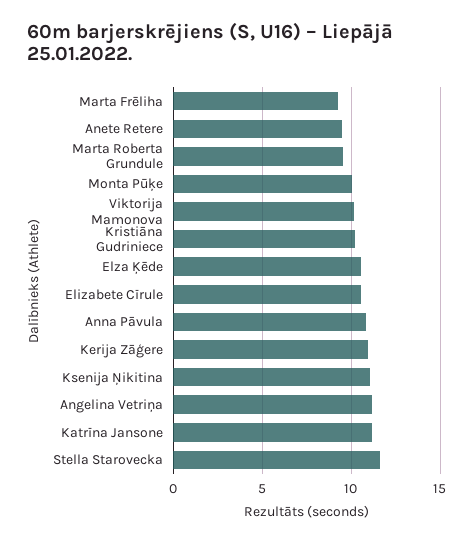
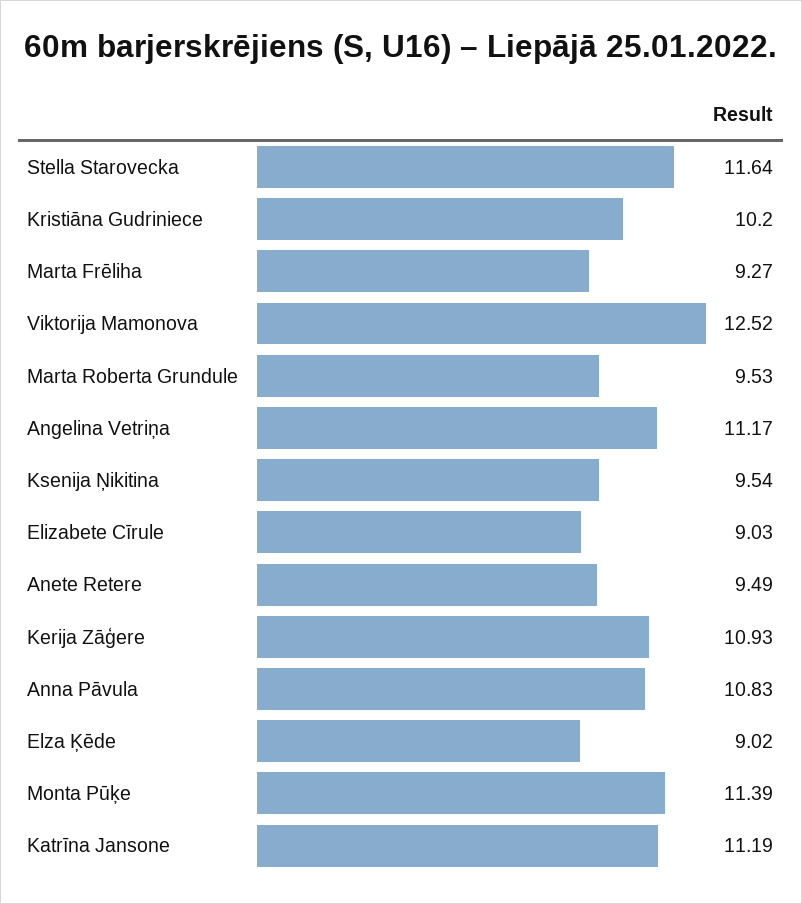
Monta Pūķe: 10 -> 11.39
Viktorija Mamonova: 10 -> 12.52
Elza Ķēde: 10.5 -> 9.02
Elizabete Cīrule: 10.5 -> 9.03
Ksenija Ņikitina: 11 -> 9.54

